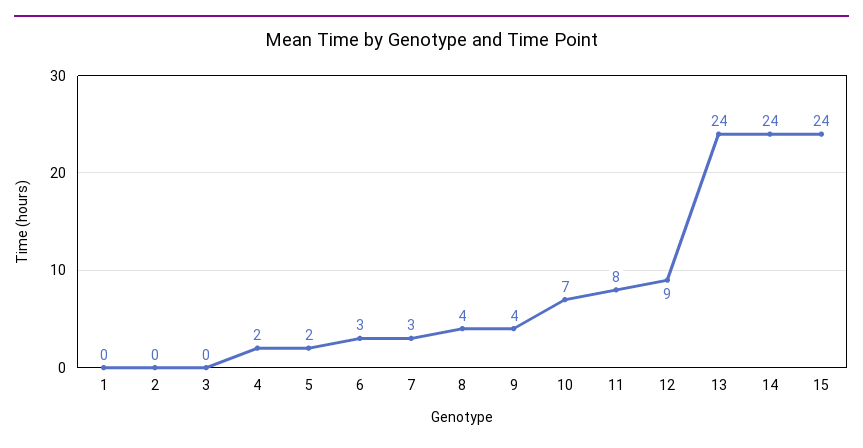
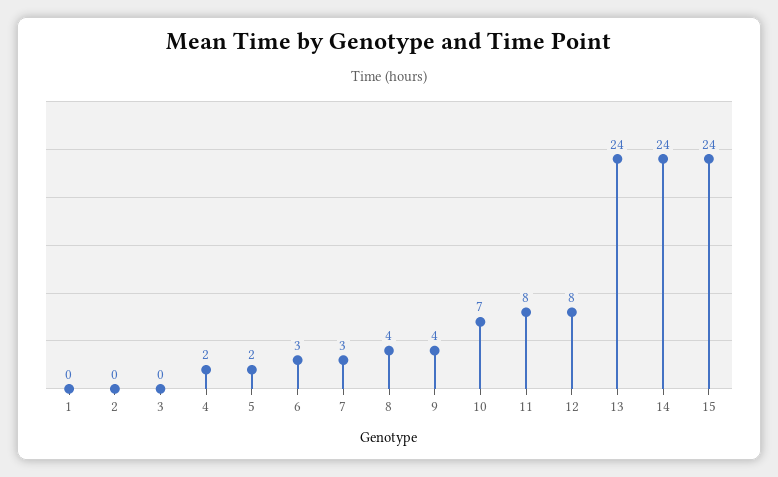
12: 9 -> 8

